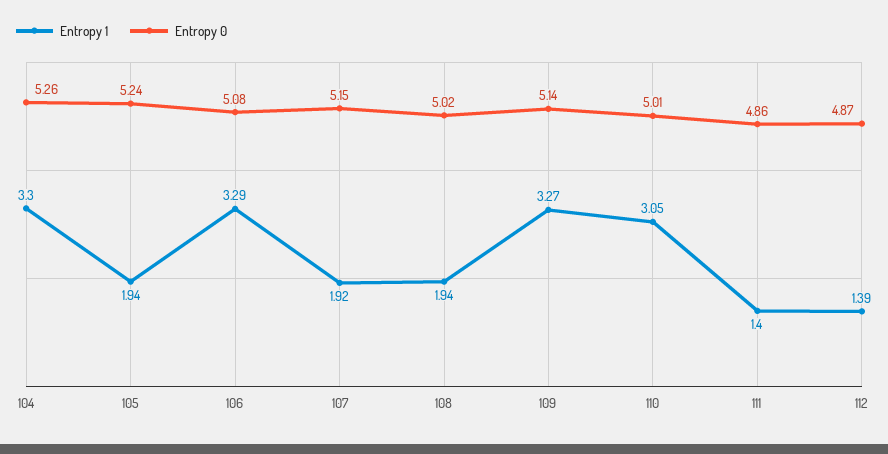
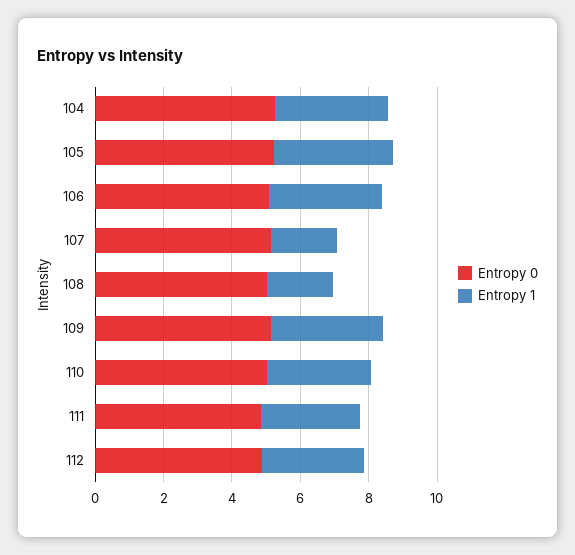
Entropy 1, 105: 1.94 -> 3.5
Entropy 1, 111: 1.4 -> 3
Entropy 1, 112: 1.39 -> 3

